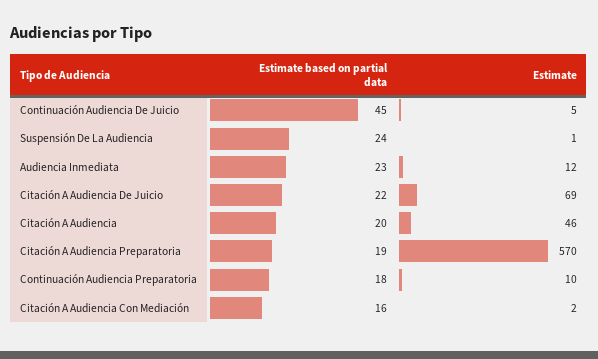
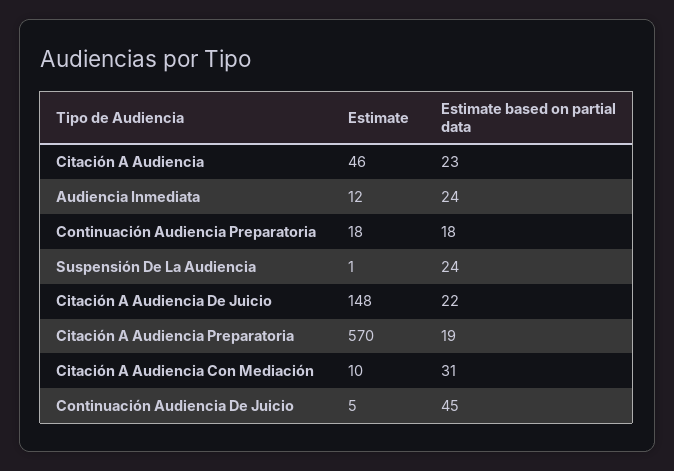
Estimate based on partial data, Audiencia Inmediata: 23 -> 24
Estimate, Citación A Audiencia De Juicio: 69 -> 148
Estimate based on partial data, Citación A Audiencia: 20 -> 23
Estimate, Continuación Audiencia Preparatoria: 10 -> 18
Estimate based on partial data, Citación A Audiencia Con Mediación: 16 -> 31
Estimate, Citación A Audiencia Con Mediación: 2 -> 10

